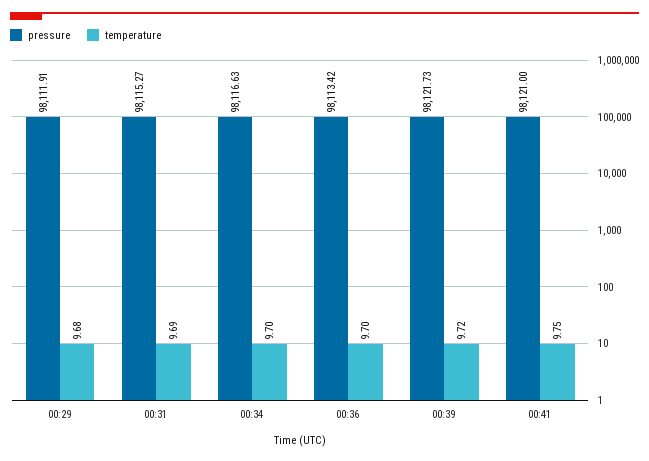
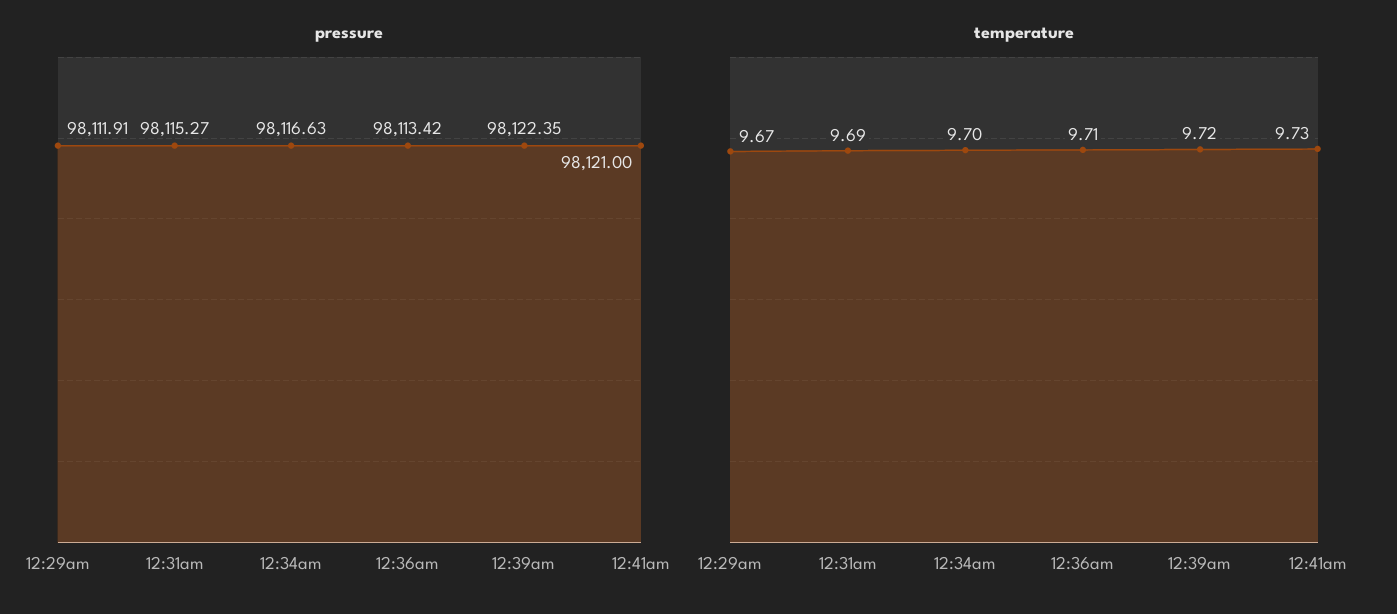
temperature, 00:29: 9.68 -> 9.67
temperature, 00:36: 9.7 -> 9.71
pressure, 00:39: 98121.73 -> 98122.35
temperature, 00:41: 9.75 -> 9.73

